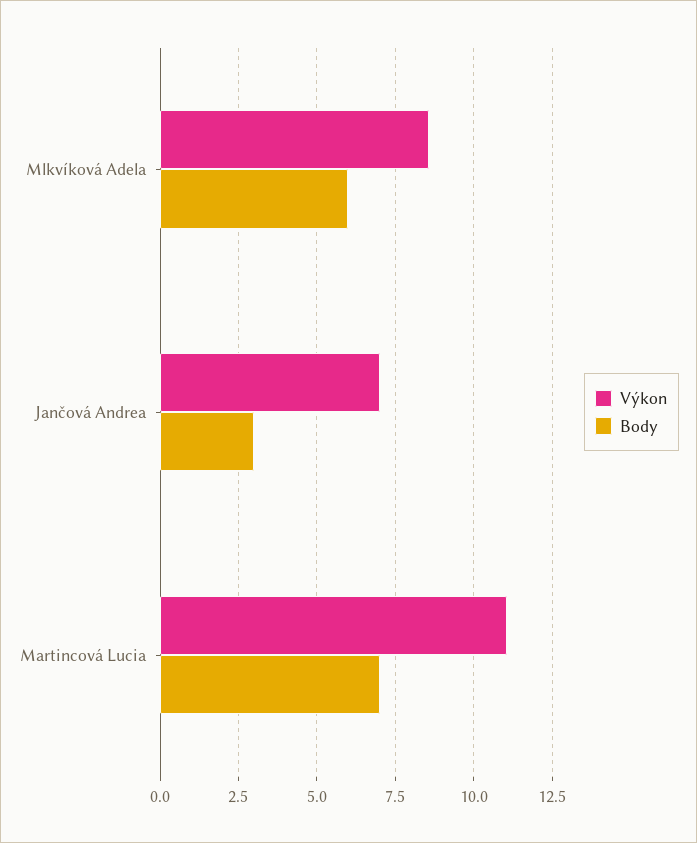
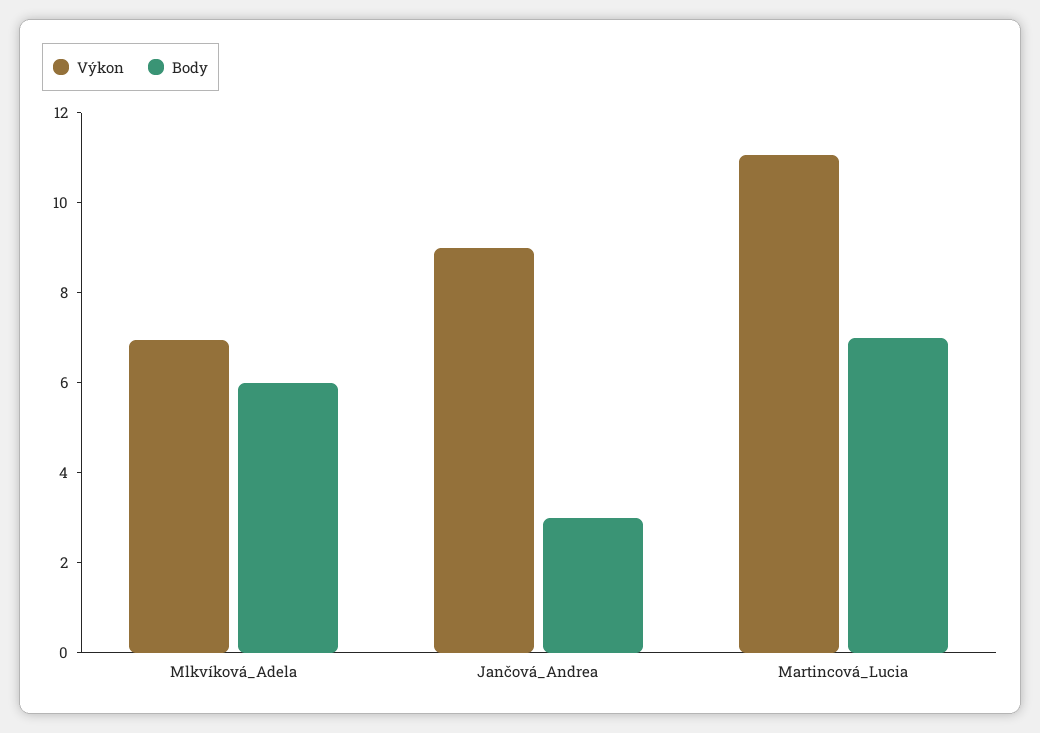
Výkon, Mlkvíková Adela: 8.5 -> 7
Výkon, Jančová Andrea: 7 -> 9

